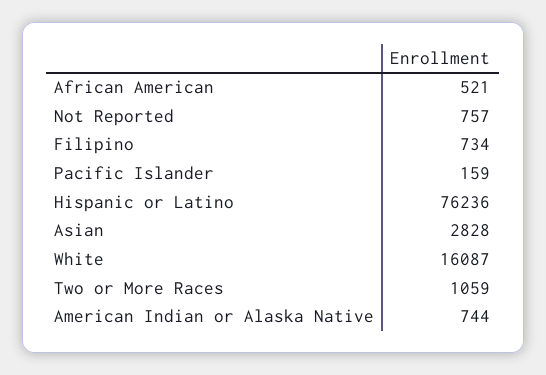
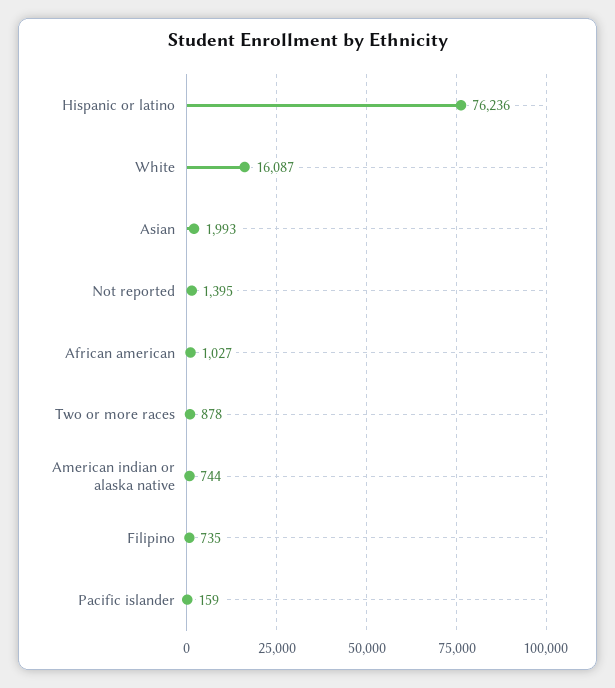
African American: 521 -> 1027
Not Reported: 757 -> 1395
Filipino: 734 -> 735
Asian: 2828 -> 1993
Two or More Races: 1059 -> 878

